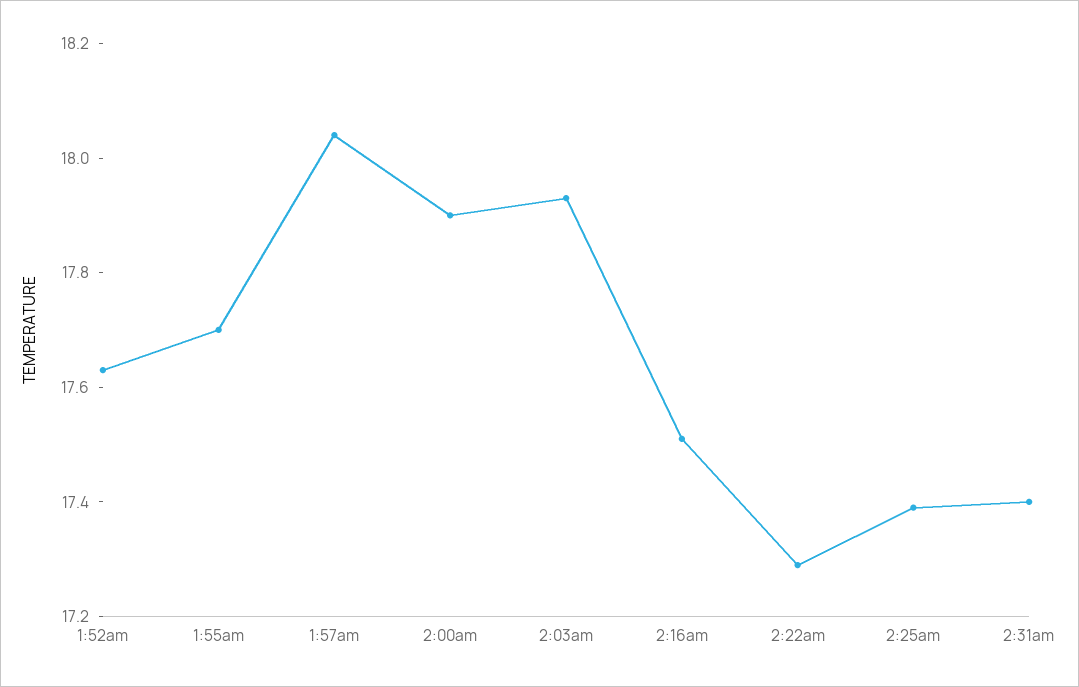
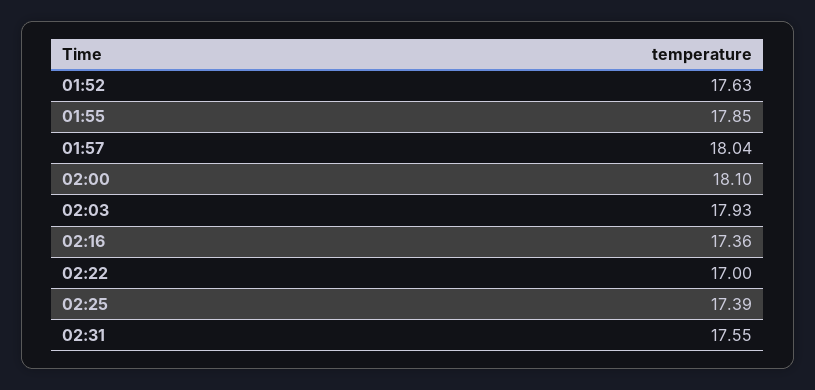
1:55am: 17.7 -> 17.85
2:00am: 17.9 -> 18.1
2:16am: 17.5 -> 17.36
2:22am: 17.3 -> 17
2:31am: 17.4 -> 17.55

